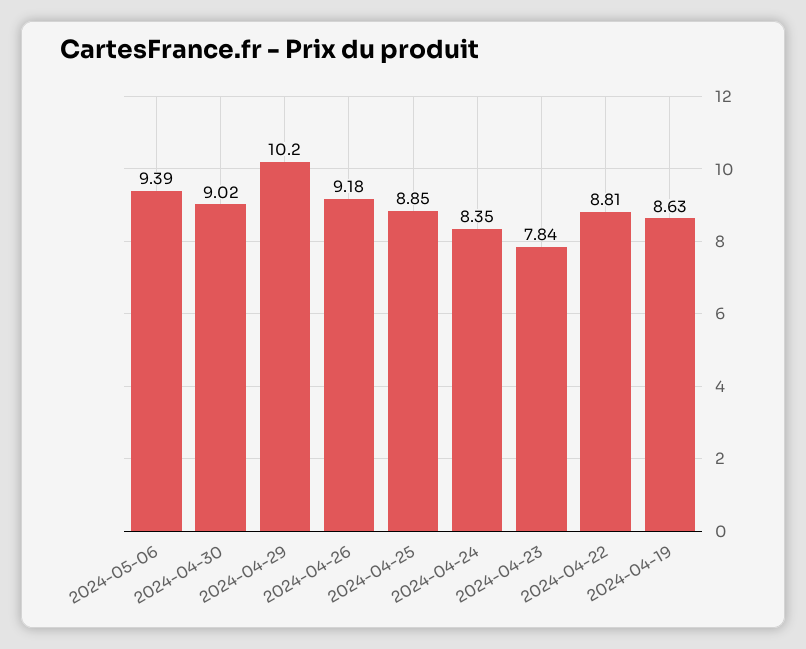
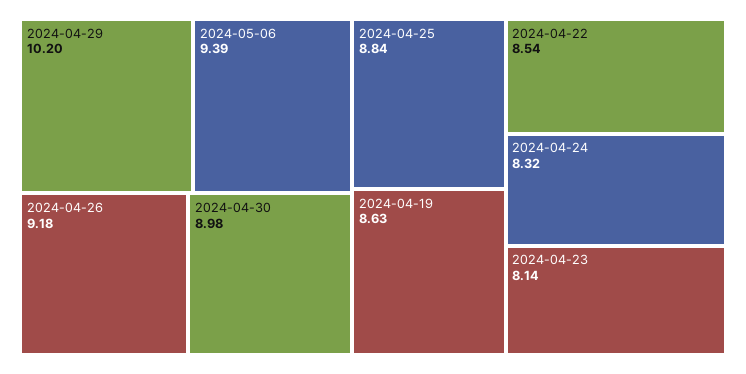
2024-04-30: 9.02 -> 8.98
2024-04-25: 8.85 -> 8.84
2024-04-24: 8.35 -> 8.32
2024-04-23: 7.84 -> 8.14
2024-04-22: 8.81 -> 8.54

